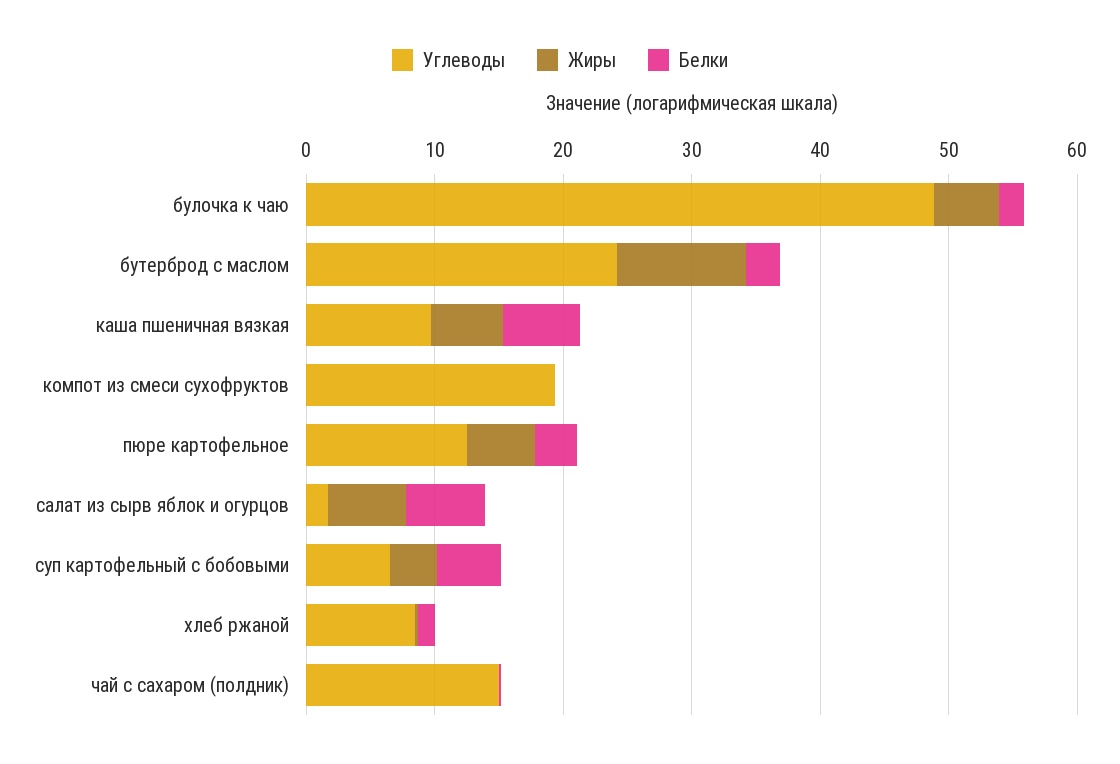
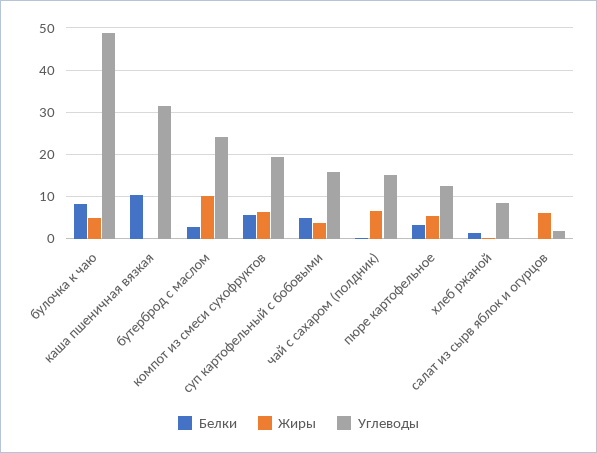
Белки, булочка к чаю: 2 -> 8
Углеводы, каша пшеничная вязкая: 10 -> 32
Жиры, каша пшеничная вязкая: 6 -> 0
Белки, каша пшеничная вязкая: 6 -> 10
Жиры, компот из смеси сухофруктов: 0 -> 6
Белки, компот из смеси сухофруктов: 0 -> 6
Белки, салат из сырв яблок и огурцов: 6 -> 0
Углеводы, суп картофельный с бобовыми: 6 -> 16
Жиры, чай с сахаром (полдник): 0 -> 6

